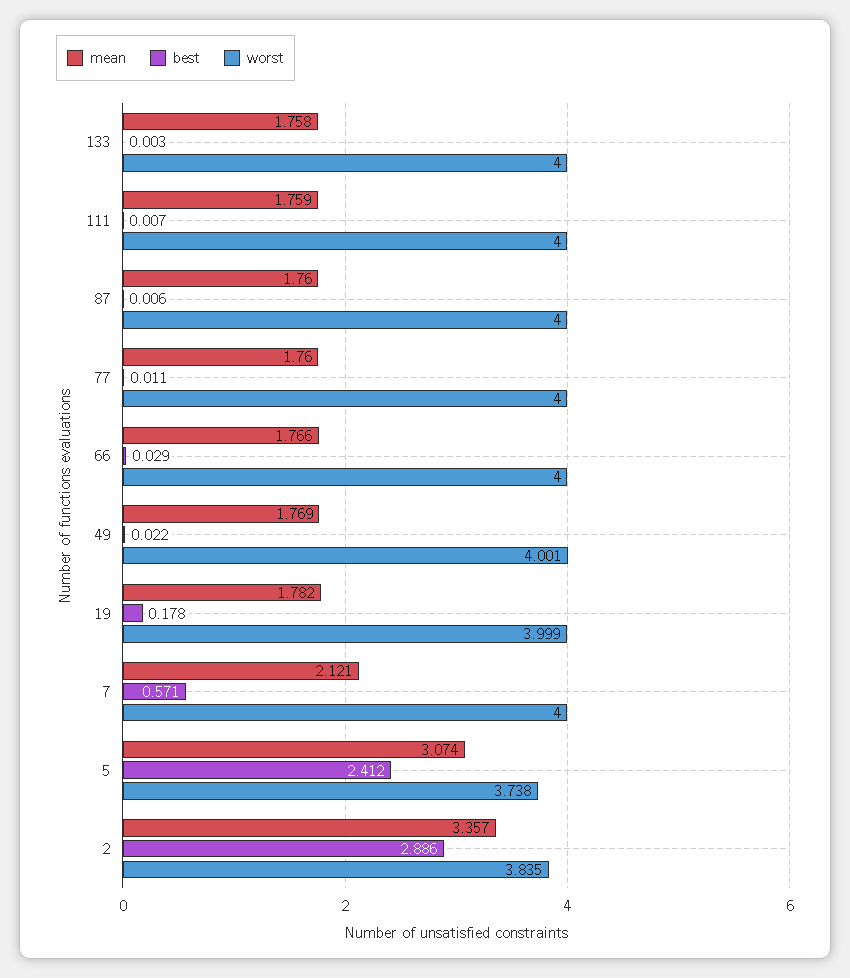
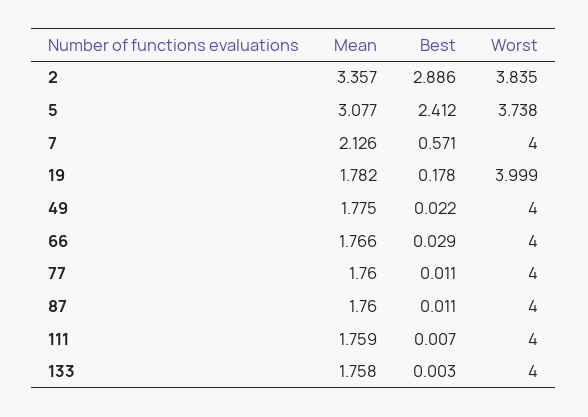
best, 87: 0.006 -> 0.011
mean, 49: 1.769 -> 1.775
worst, 49: 4.001 -> 4
mean, 7: 2.121 -> 2.126
mean, 5: 3.074 -> 3.077

